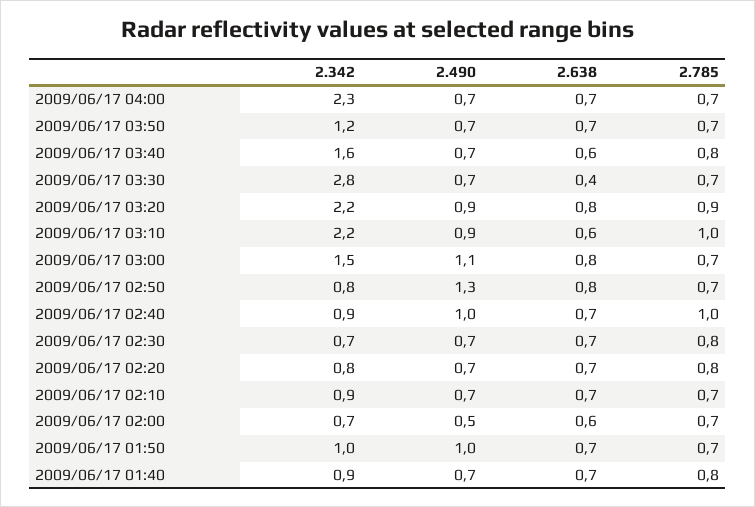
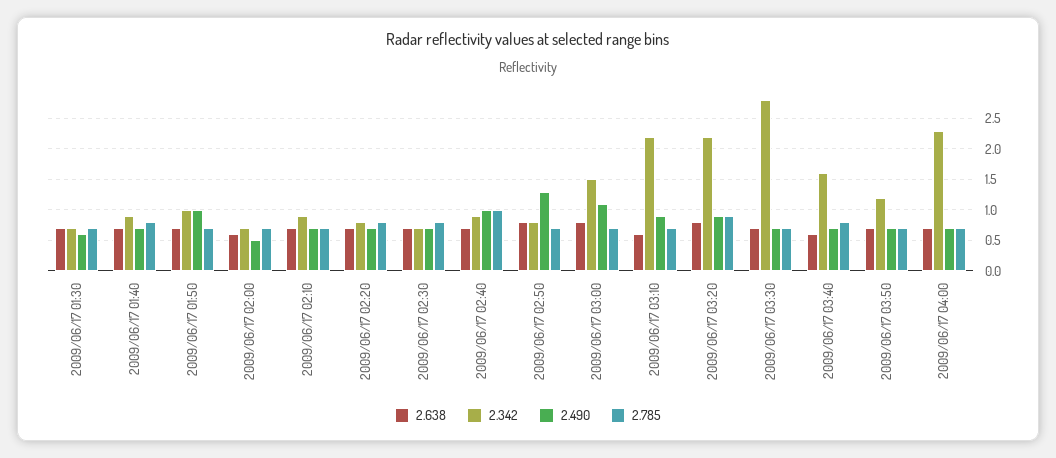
2.638, 2009/06/17 03:30: 0.4 -> 0.7
2.785, 2009/06/17 03:10: 1 -> 0.7
2.638, 2009/06/17 01:30: none -> 0.7
2.342, 2009/06/17 01:30: none -> 0.7
2.490, 2009/06/17 01:30: none -> 0.6
2.785, 2009/06/17 01:30: none -> 0.7

